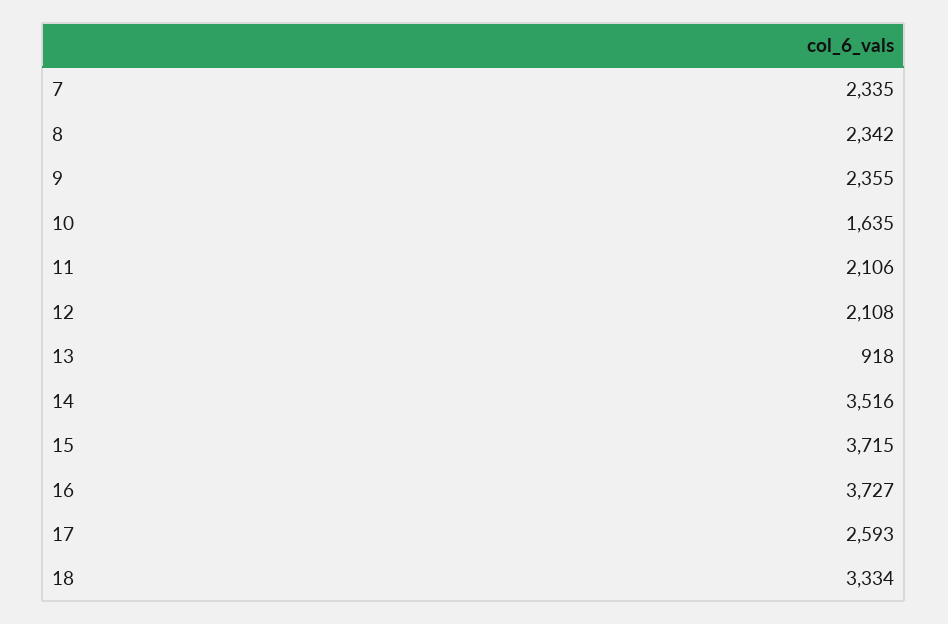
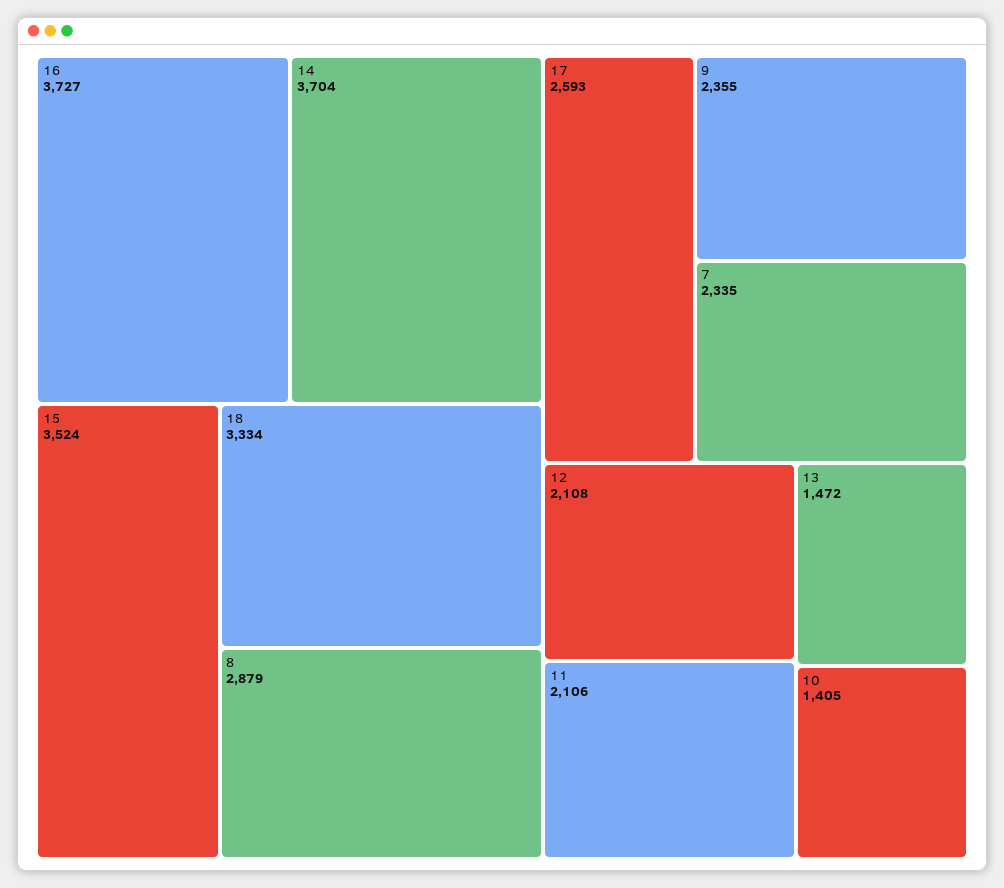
8: 2342 -> 2879
10: 1635 -> 1405
13: 918 -> 1472
14: 3516 -> 3704
15: 3715 -> 3524

